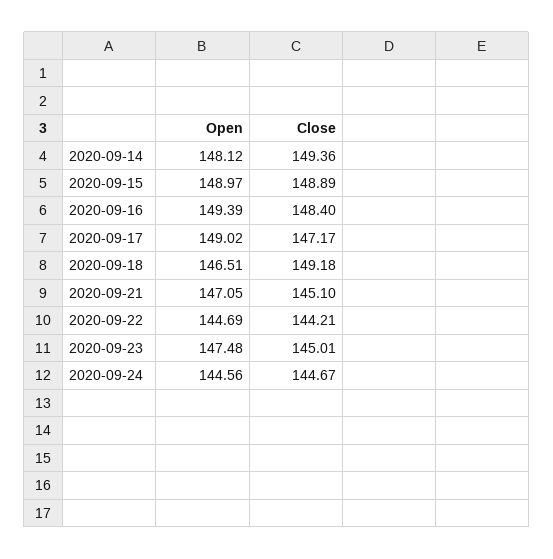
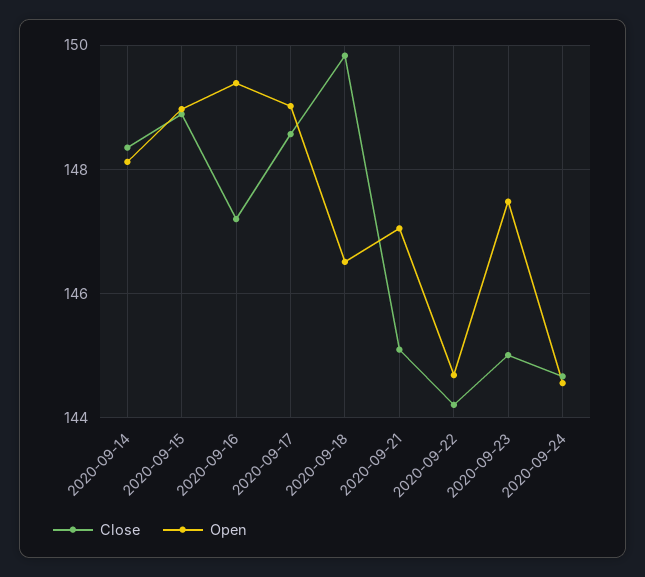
Close, 2020-09-14: 149.36 -> 148.4
Close, 2020-09-16: 148.4 -> 147.2
Close, 2020-09-17: 147.17 -> 148.6
Close, 2020-09-18: 149.18 -> 149.8

